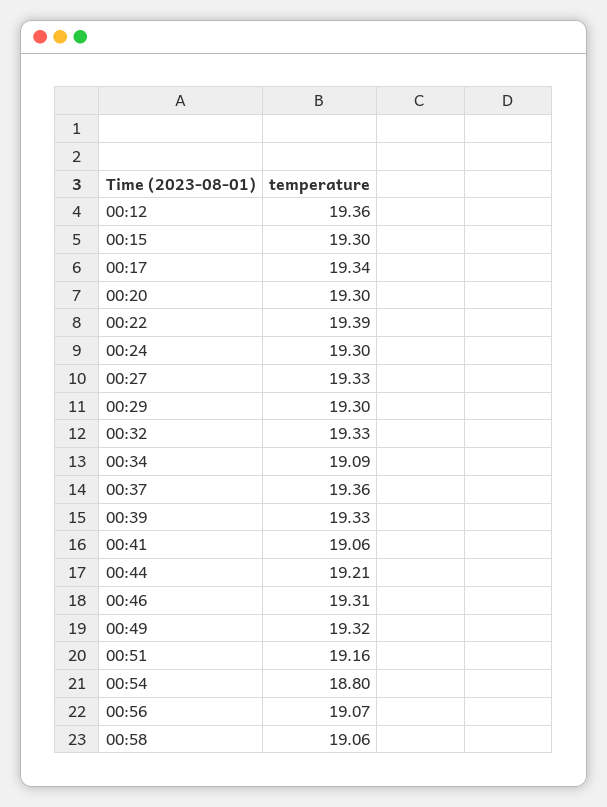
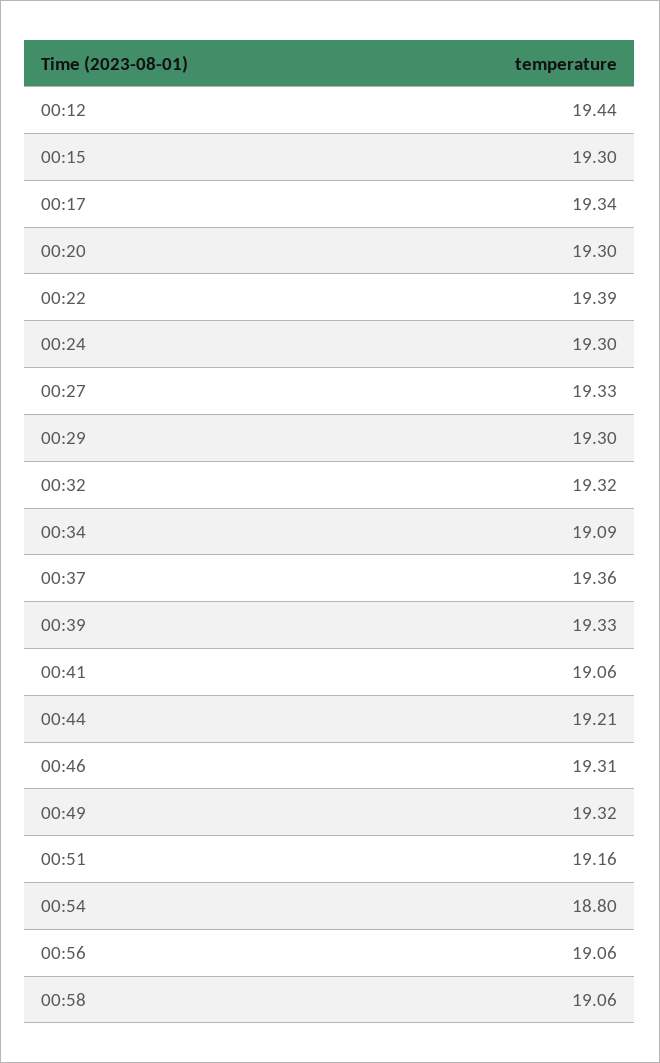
00:12: 19.36 -> 19.44
00:32: 19.33 -> 19.32
00:56: 19.07 -> 19.06

